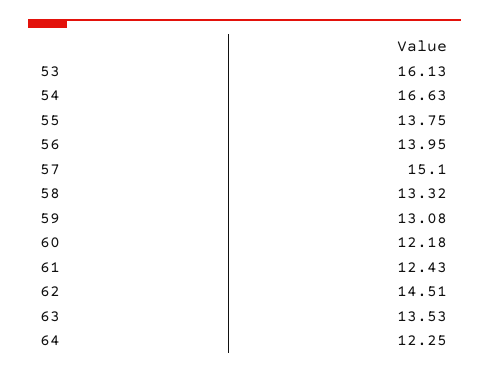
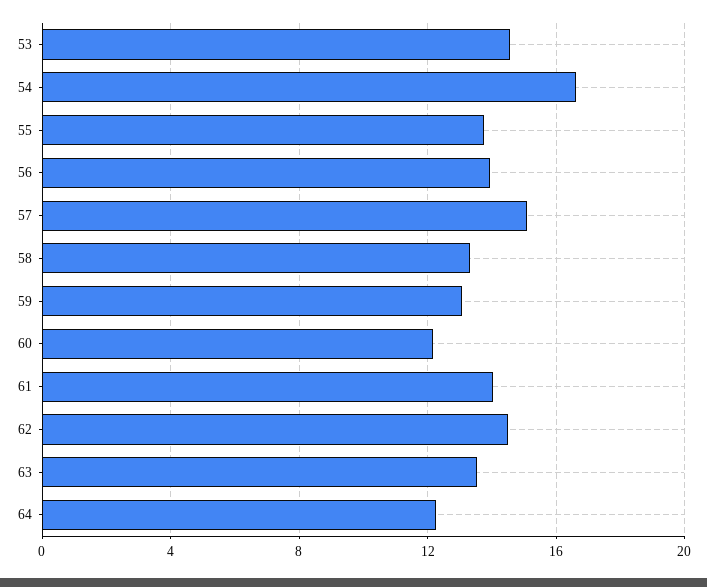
53: 16.13 -> 14.5
61: 12.43 -> 14

